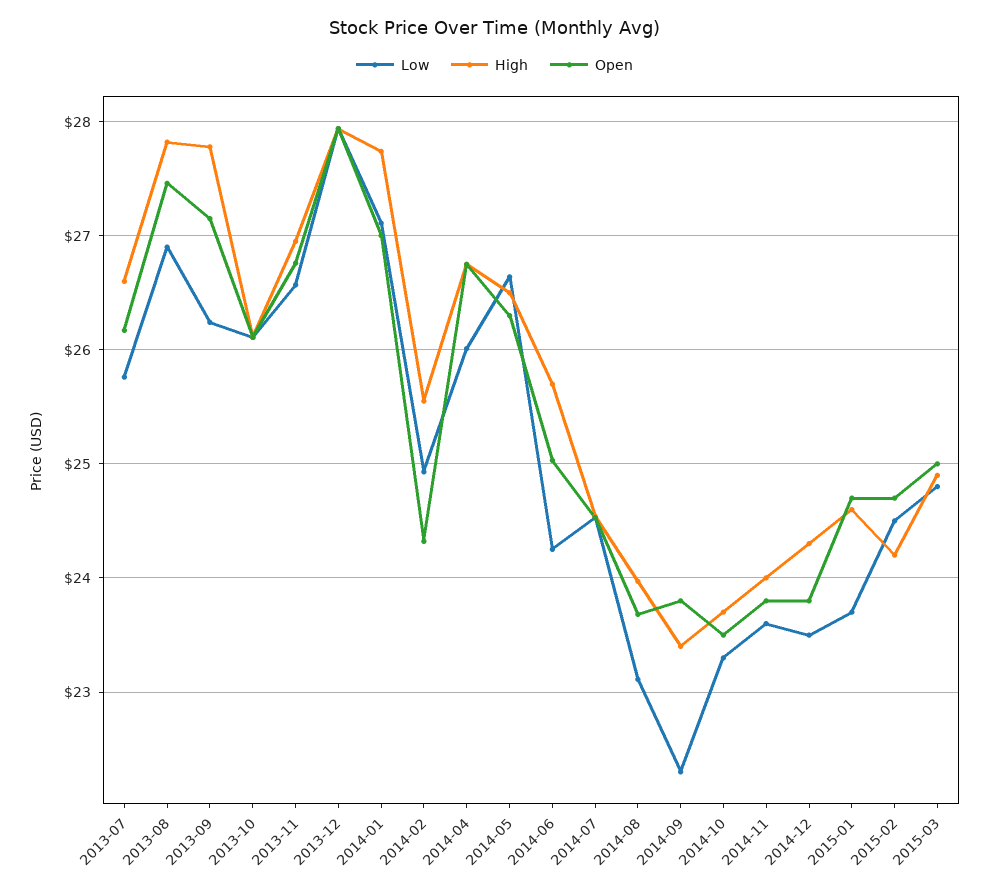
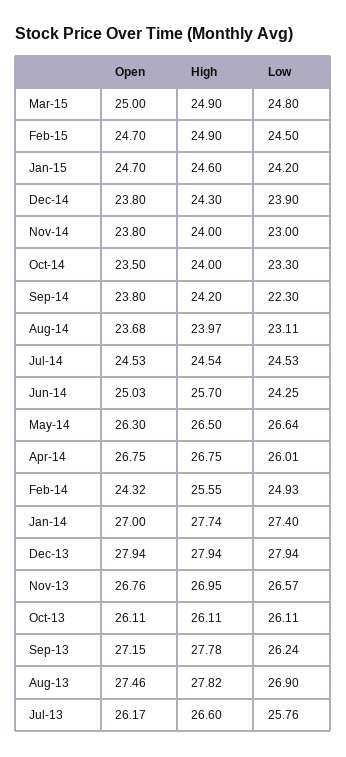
Low, 2014-01: 27.1 -> 27.4
High, 2014-09: 23.4 -> 24.2
High, 2014-10: 23.7 -> 24
Low, 2014-11: 23.6 -> 23
Low, 2014-12: 23.5 -> 23.9
Low, 2015-01: 23.7 -> 24.2
High, 2015-02: 24.2 -> 24.9

